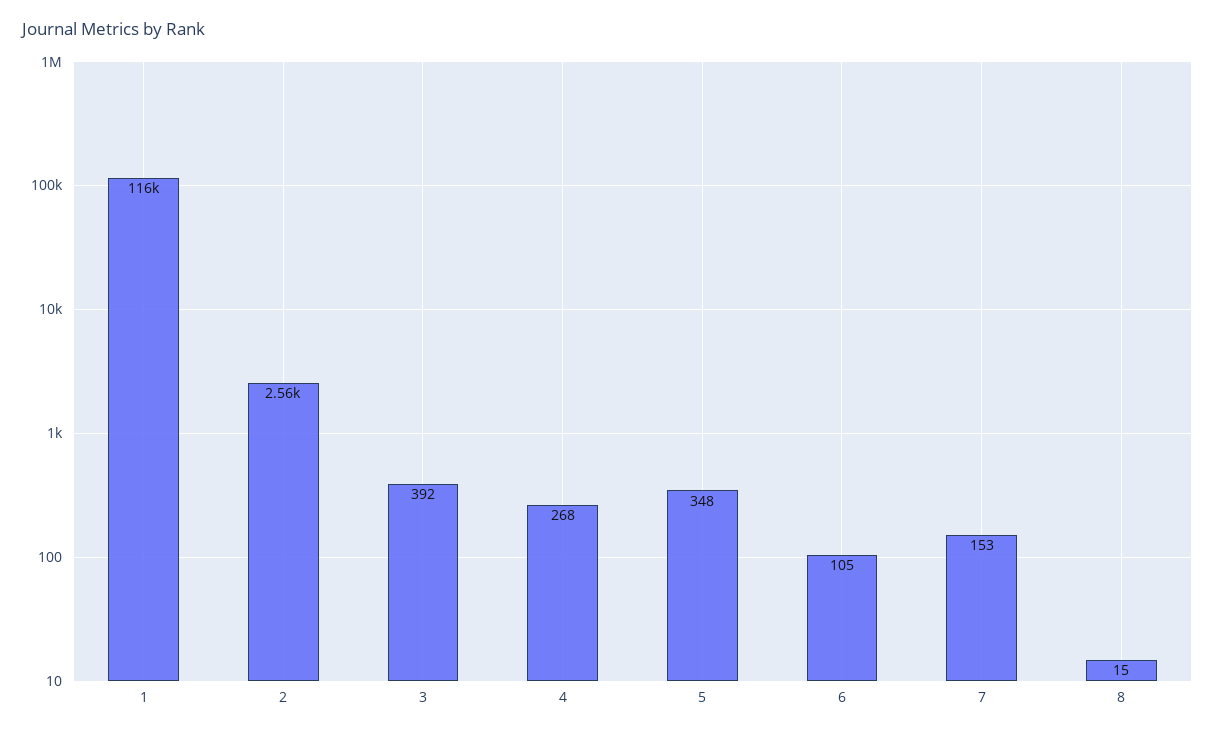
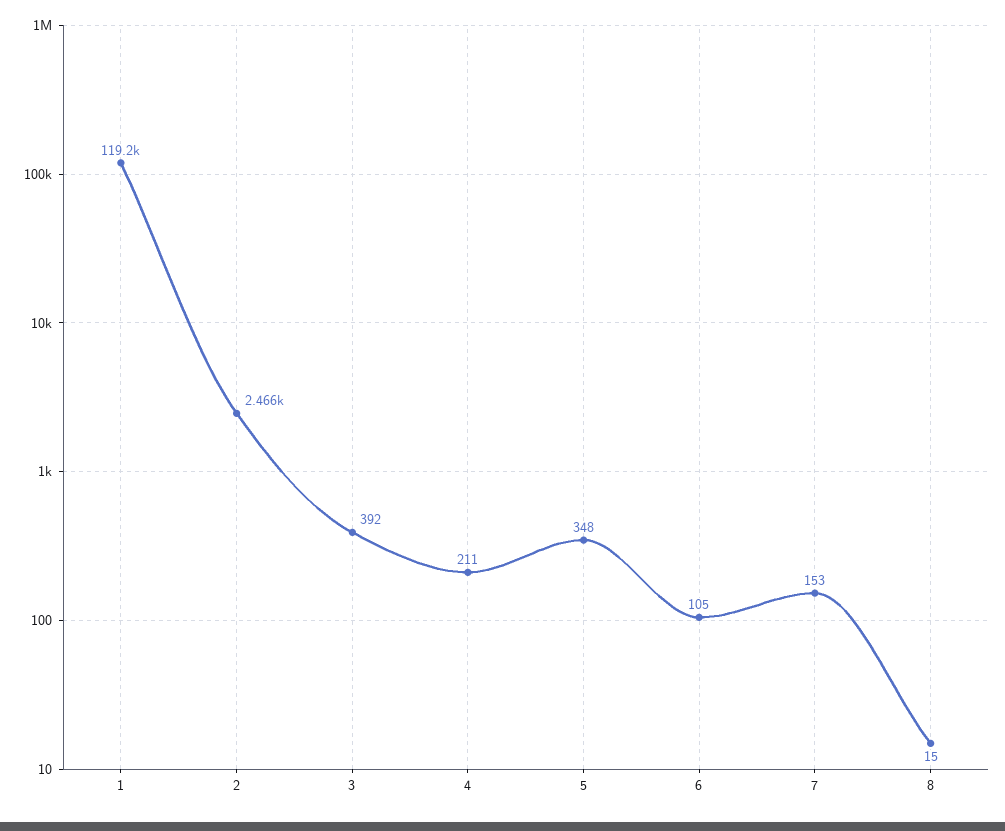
1: 116000 -> 119200
2: 2560 -> 2466
4: 268 -> 211

